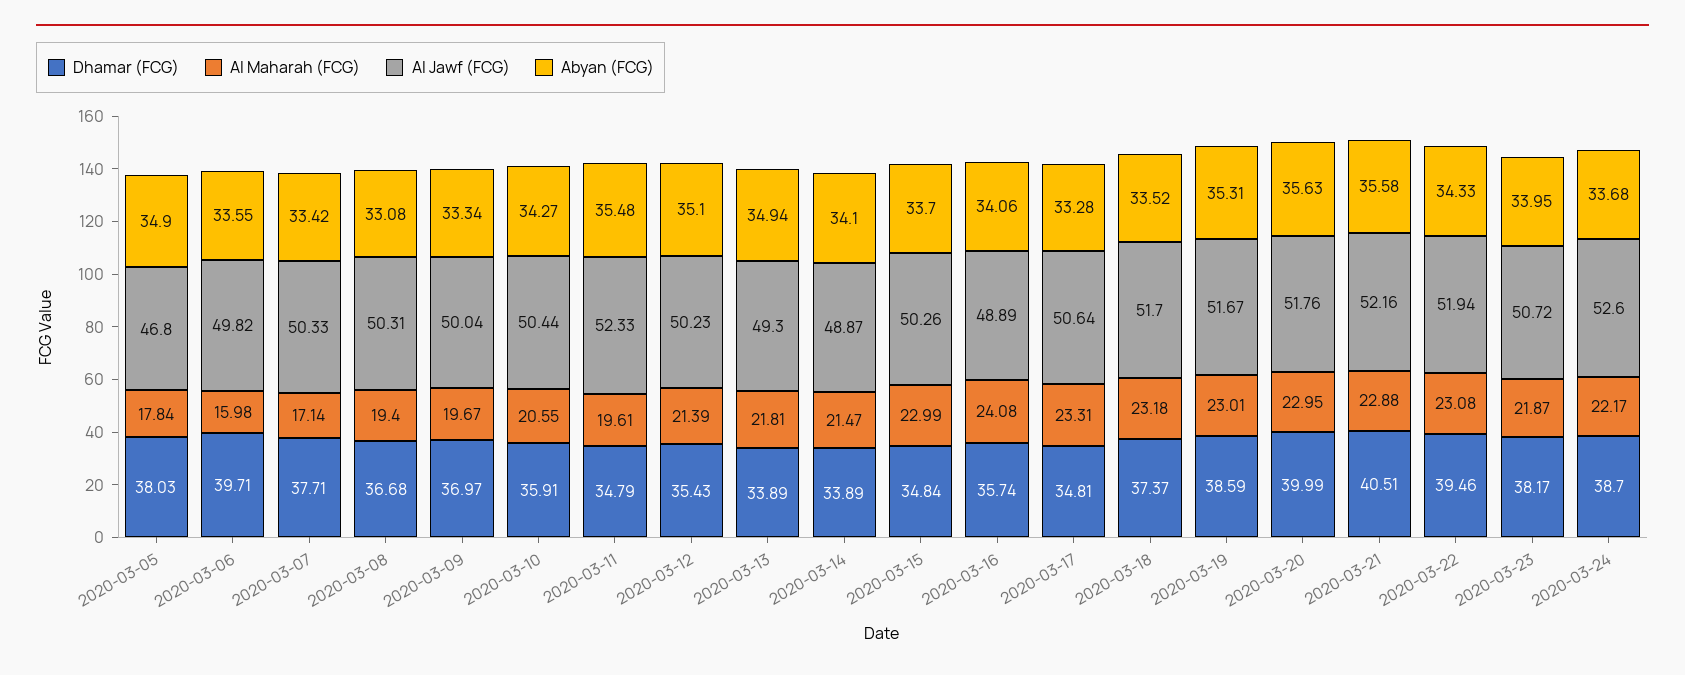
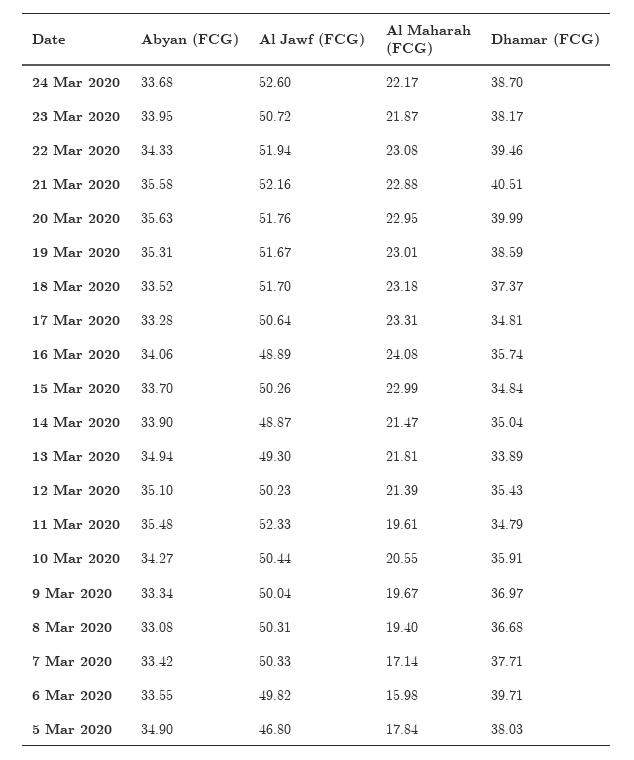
Dhamar (FCG), 2020-03-14: 33.89 -> 35.04
Abyan (FCG), 2020-03-14: 34.1 -> 33.9

